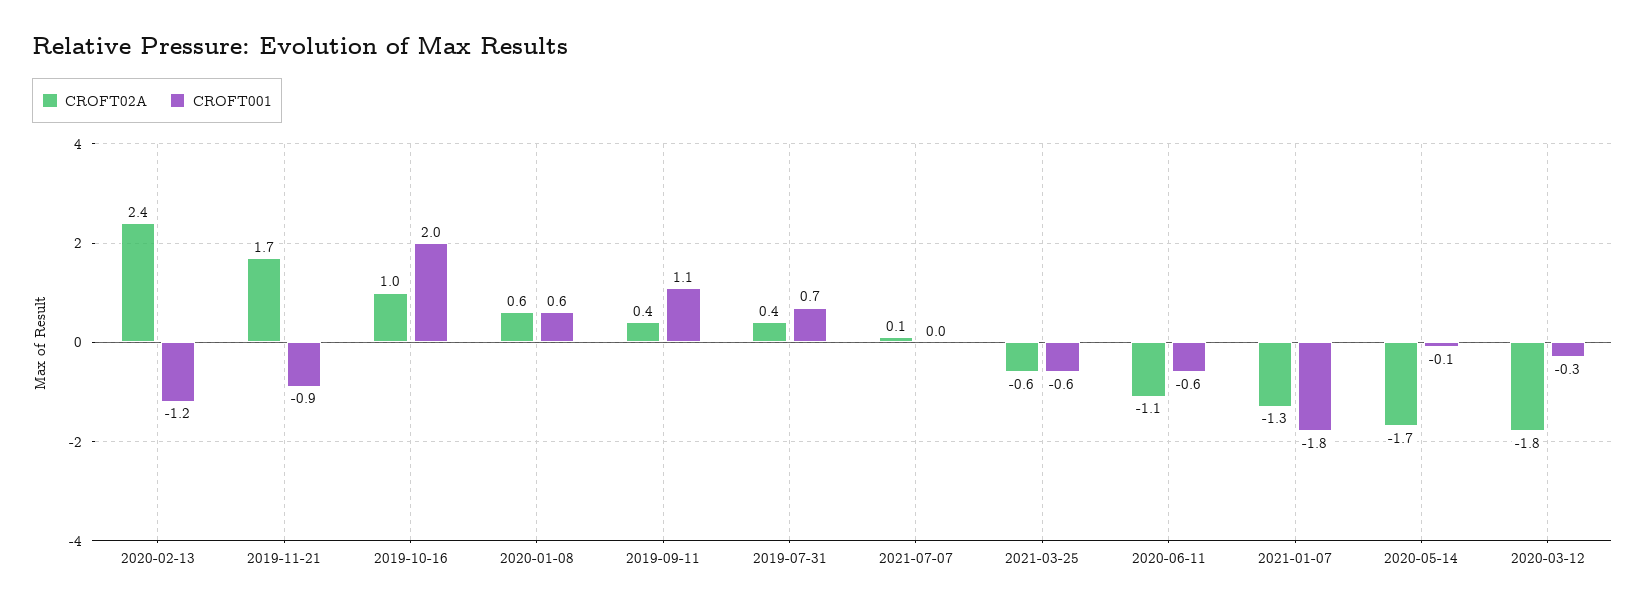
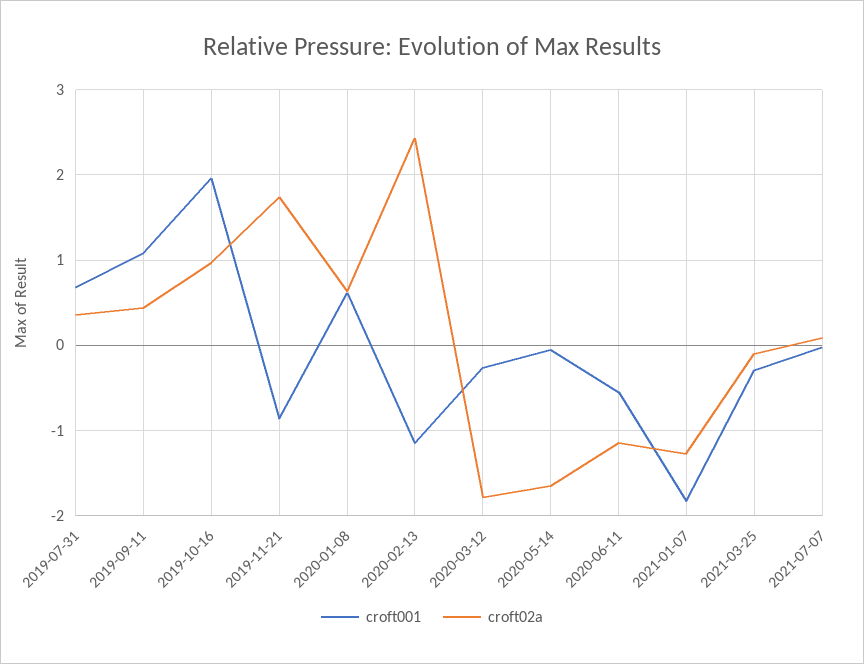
CROFT02A, 2021-03-25: -0.6 -> -0.1
CROFT001, 2021-03-25: -0.6 -> -0.3

